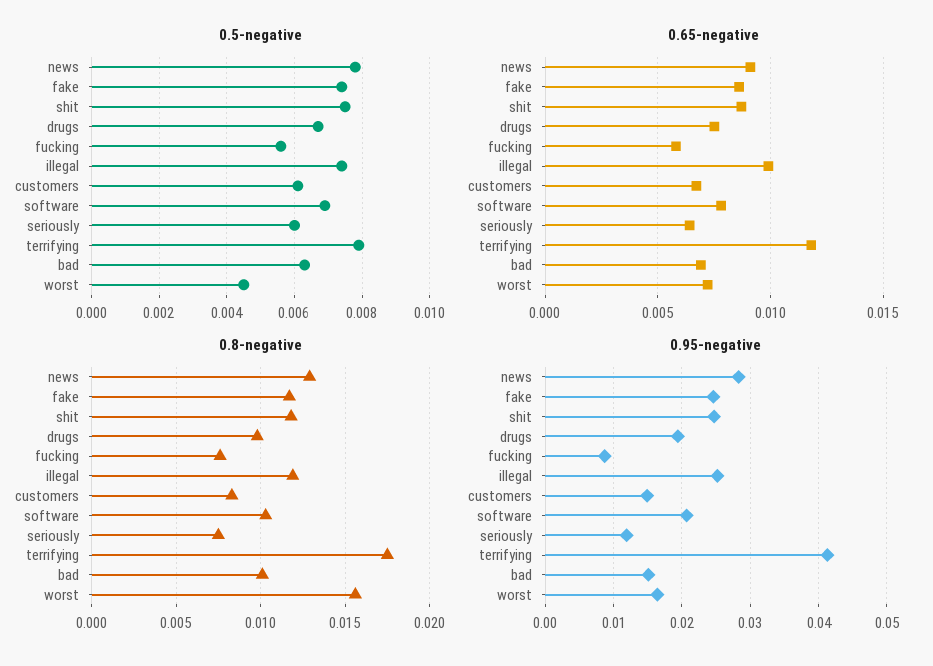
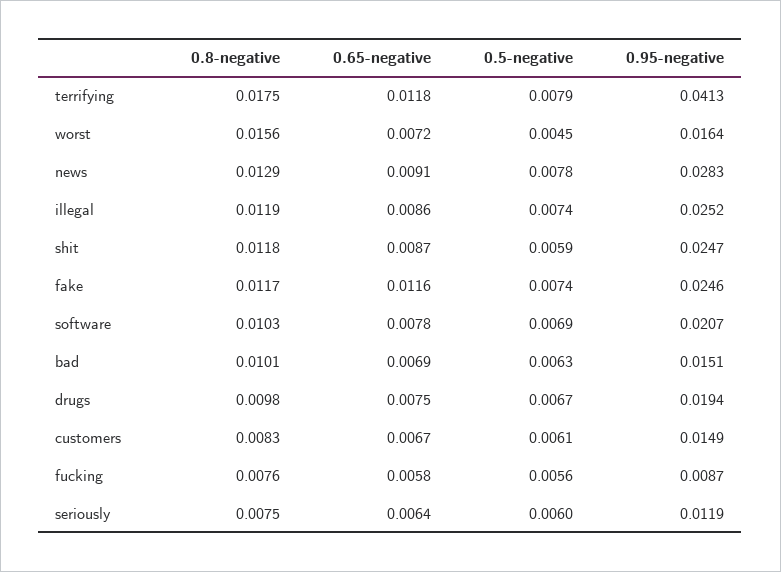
0.5-negative, shit: 0.0075 -> 0.0059
0.65-negative, fake: 0.0085 -> 0.0116
0.65-negative, illegal: 0.01 -> 0.0086

